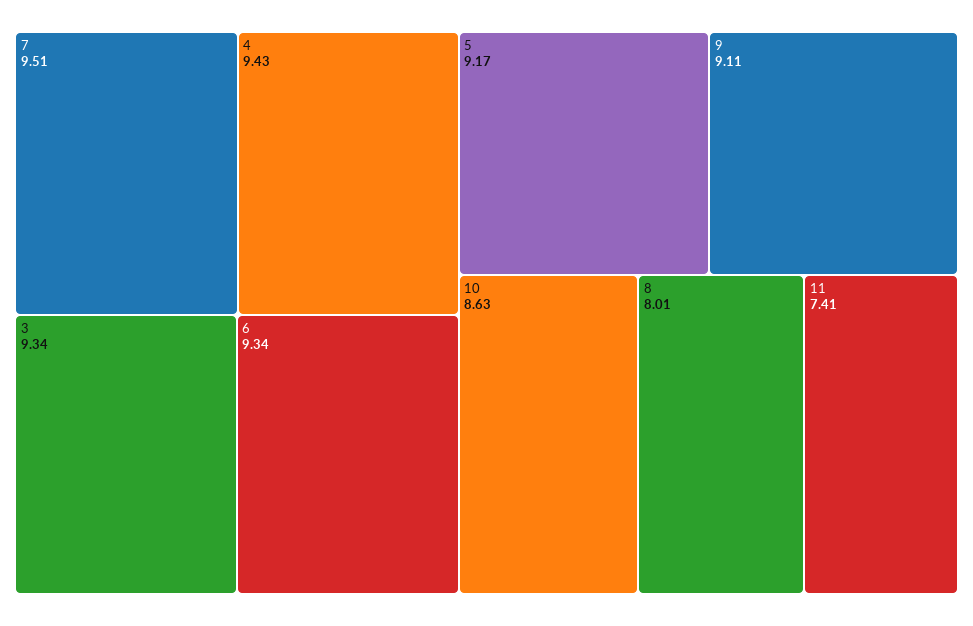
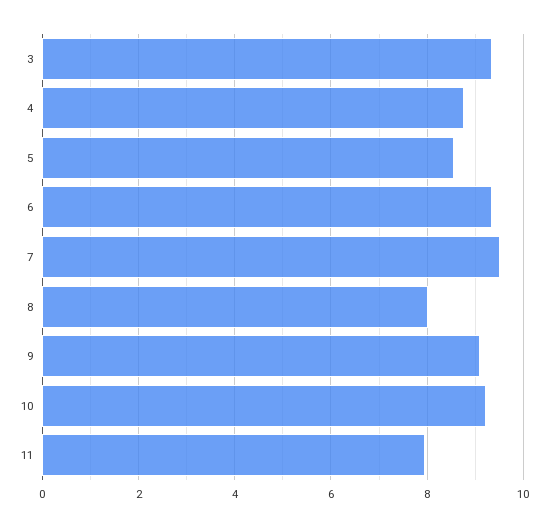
4: 9.43 -> 8.8
5: 9.17 -> 8.6
10: 8.63 -> 9.2
11: 7.41 -> 8

